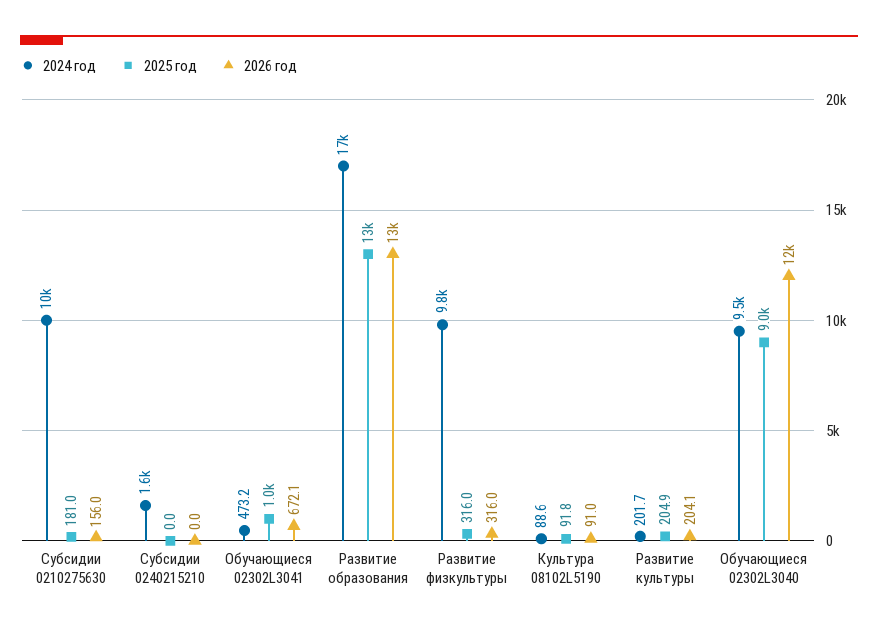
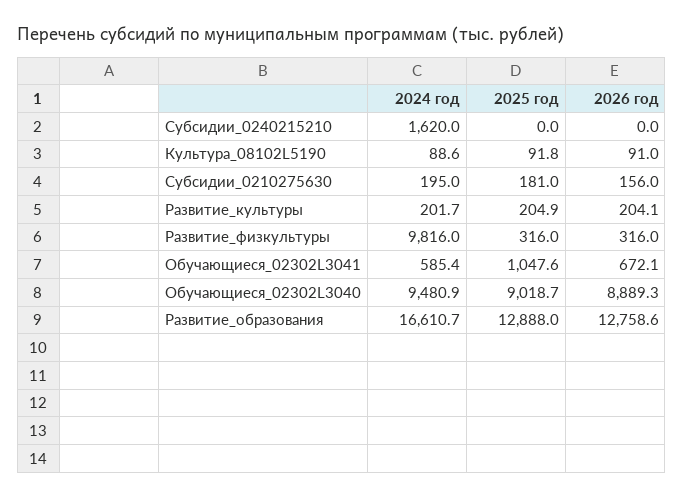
2024 год, Субсидии 0210275630: 10000 -> 195
2024 год, Обучающиеся 02302L3041: 473.2 -> 585.4
2026 год, Обучающиеся 02302L3040: 12000 -> 8889.3

